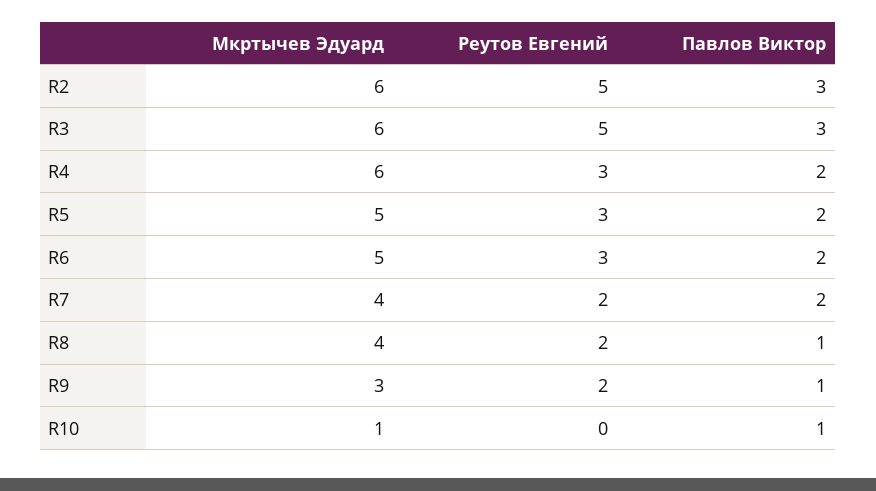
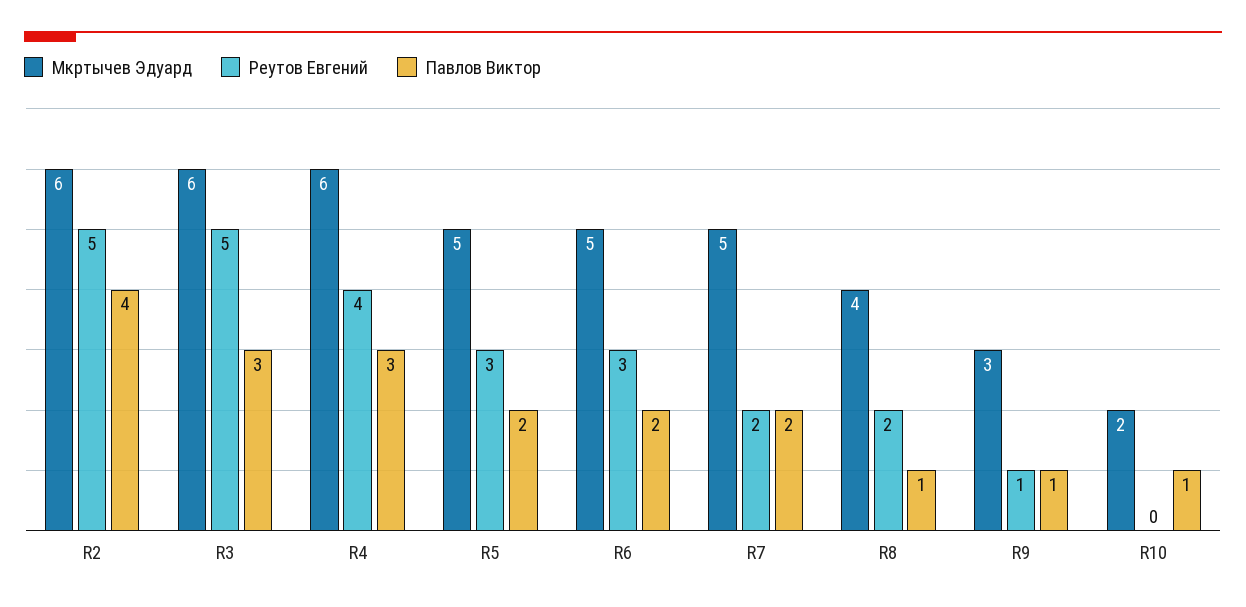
Павлов Виктор, R2: 3 -> 4
Реутов Евгений, R4: 3 -> 4
Павлов Виктор, R4: 2 -> 3
Мкртычев Эдуард, R7: 4 -> 5
Реутов Евгений, R9: 2 -> 1
Мкртычев Эдуард, R10: 1 -> 2

